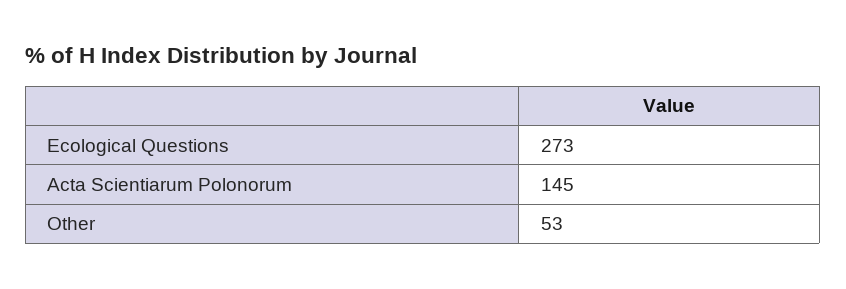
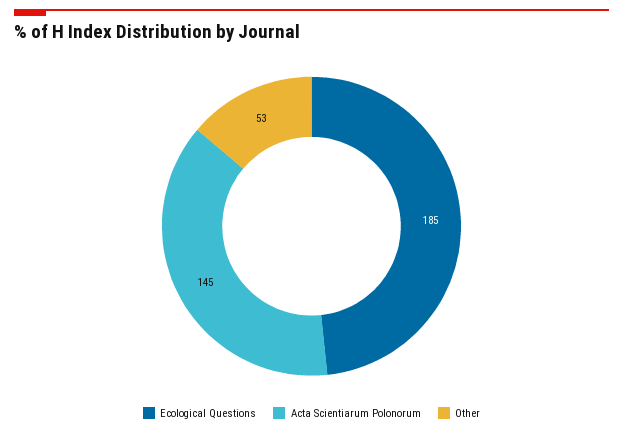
Ecological Questions: 273 -> 185

